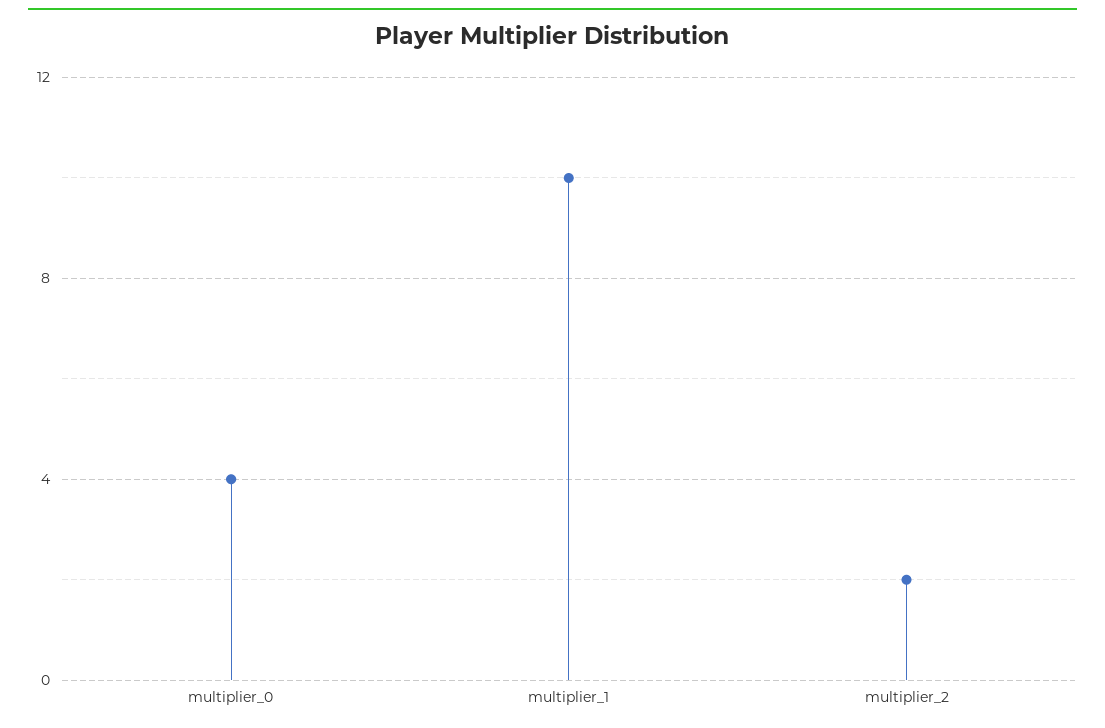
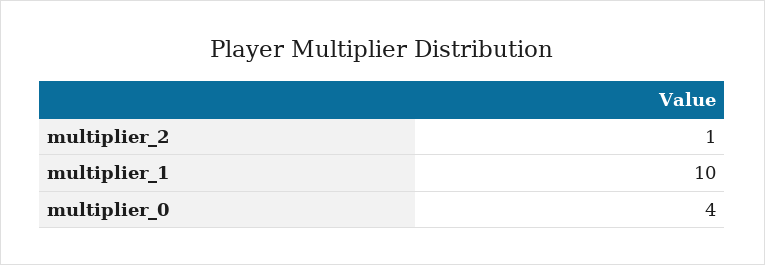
multiplier_2: 2 -> 1

